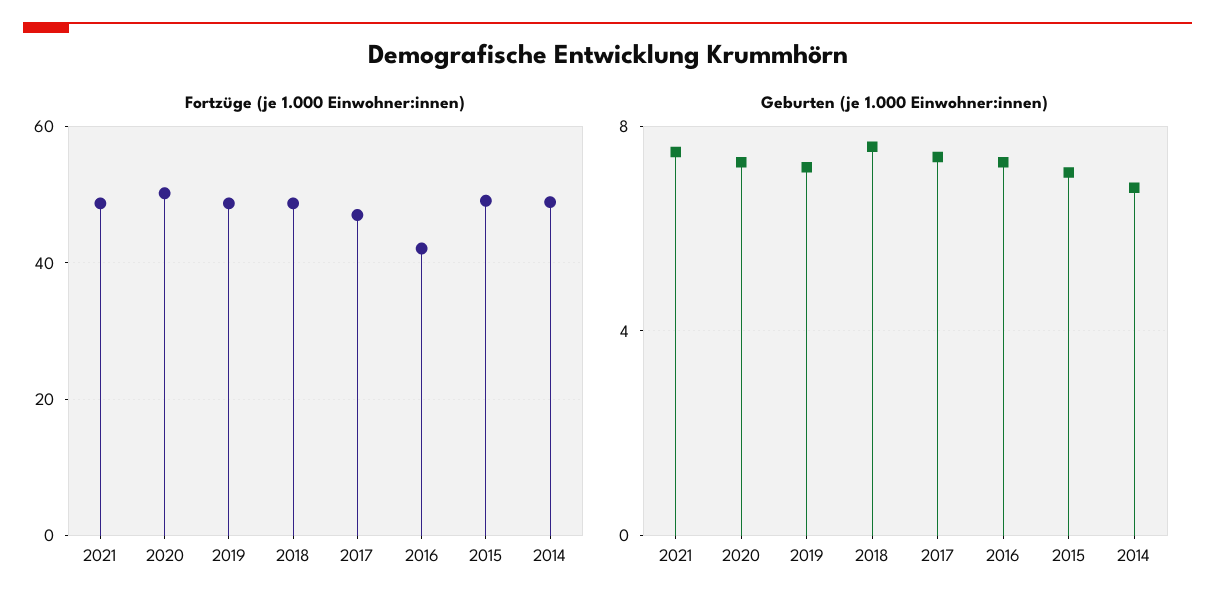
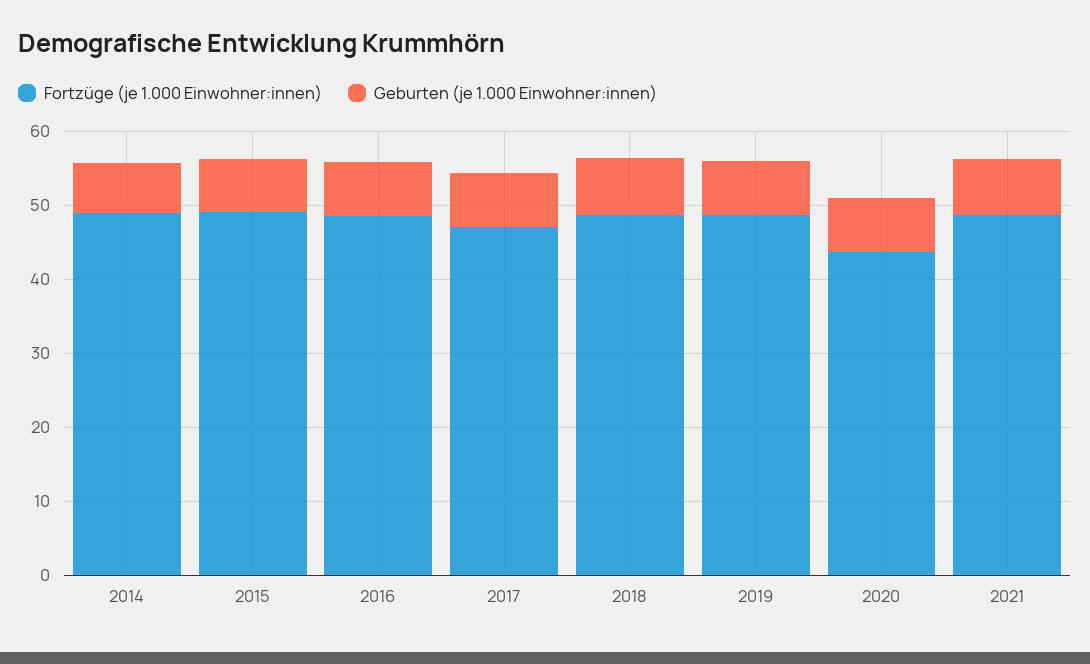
Fortzüge (je 1.000 Einwohner:innen), 2020: 50 -> 44
Fortzüge (je 1.000 Einwohner:innen), 2016: 42 -> 48

